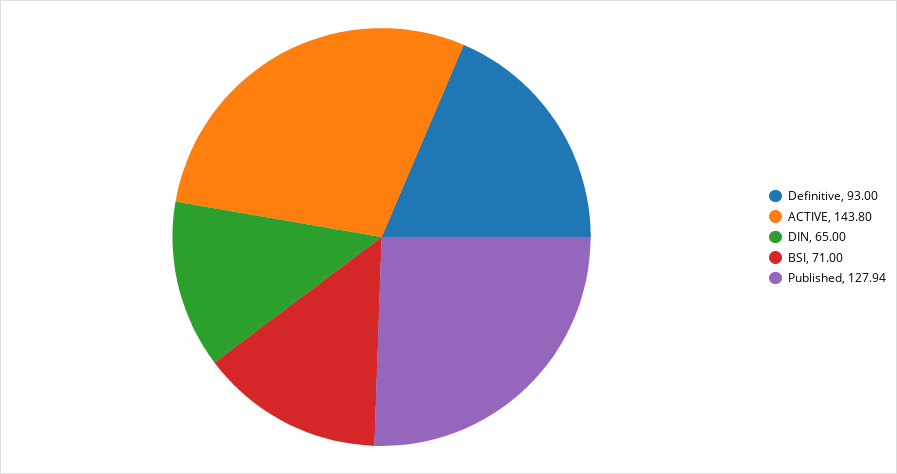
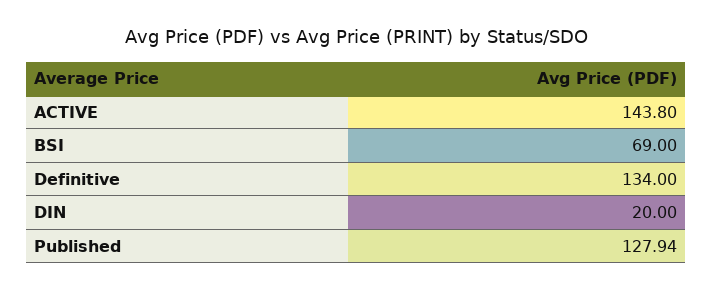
Definitive: 93 -> 134
DIN: 65 -> 20
BSI: 71 -> 69

